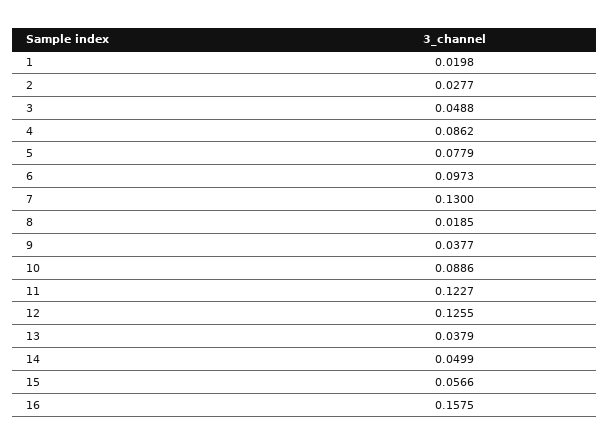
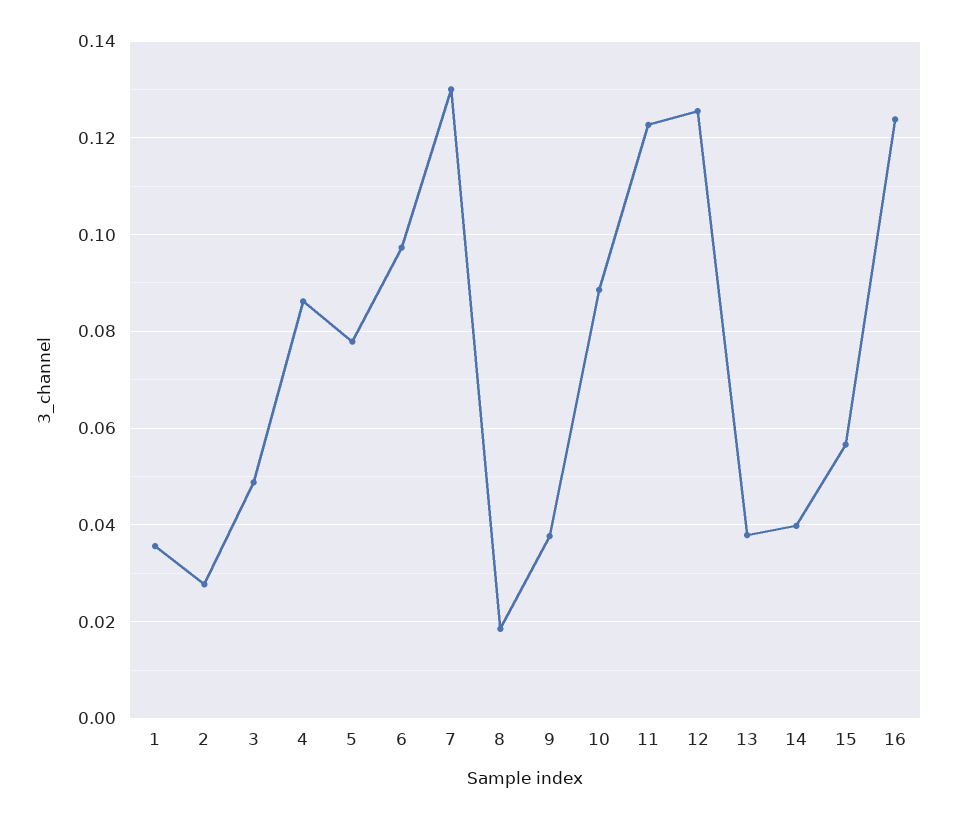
1: 0.0198 -> 0.036
14: 0.0499 -> 0.04
16: 0.1575 -> 0.124

